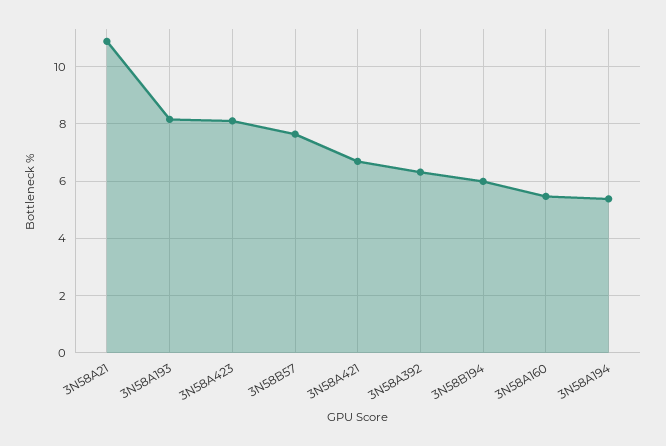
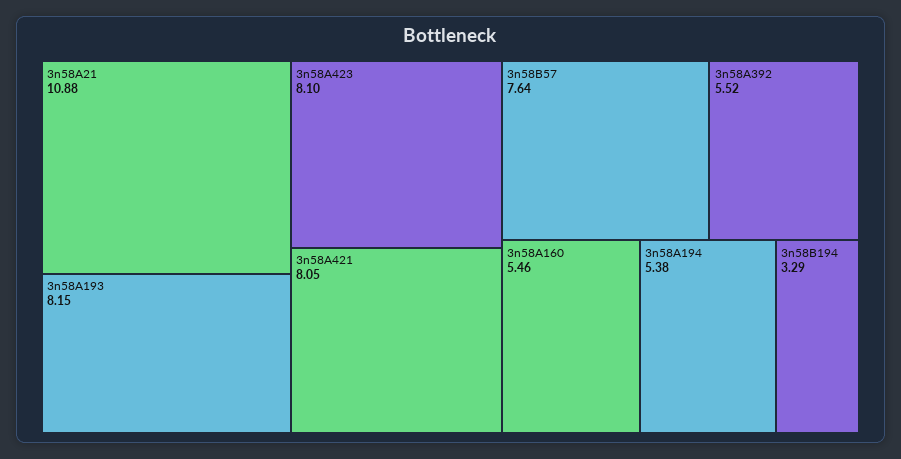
3N58A421: 6.75 -> 8.05
3N58A392: 6.25 -> 5.52
3N58B194: 6 -> 3.29

